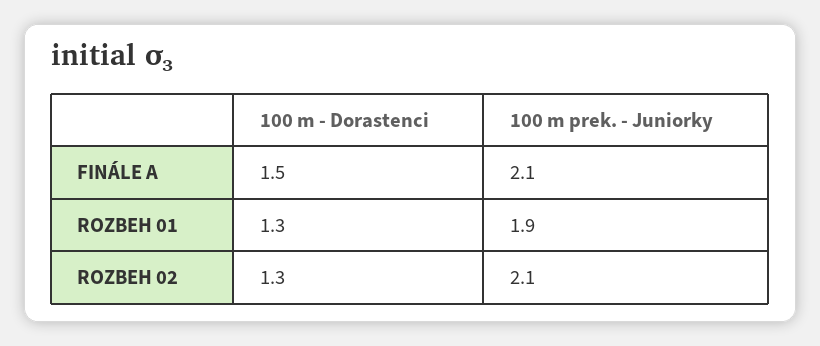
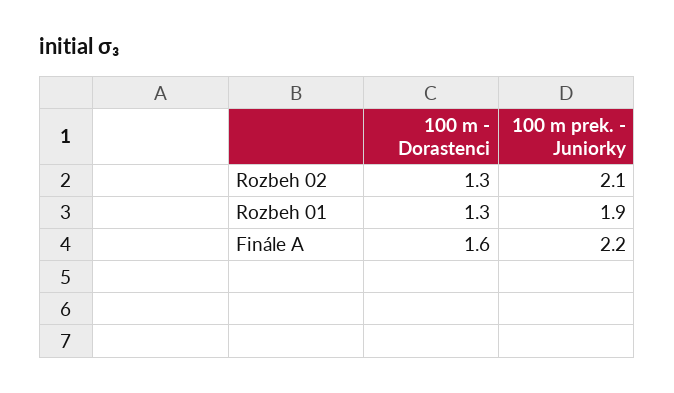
100 m - Dorastenci, FINÁLE A: 1.5 -> 1.6
100 m prek. - Juniorky, FINÁLE A: 2.1 -> 2.2

